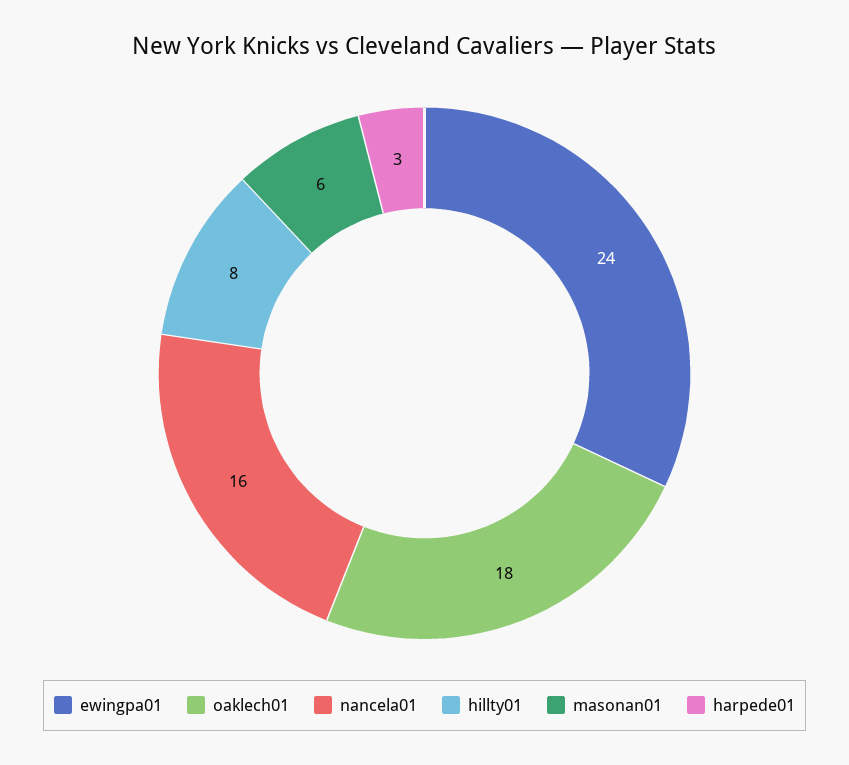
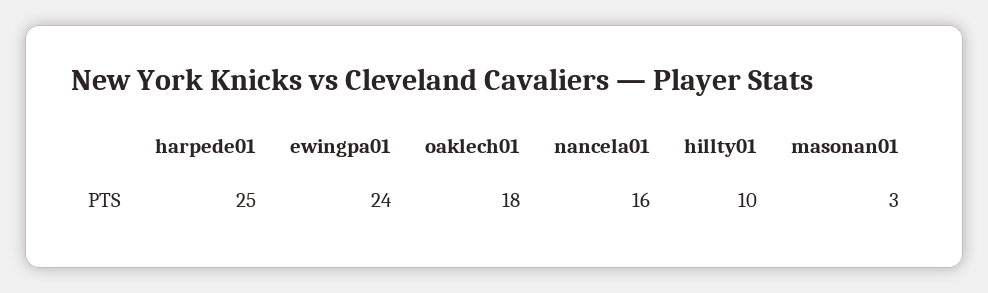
hillty01: 8 -> 10
masonan01: 6 -> 3
harpede01: 3 -> 25

